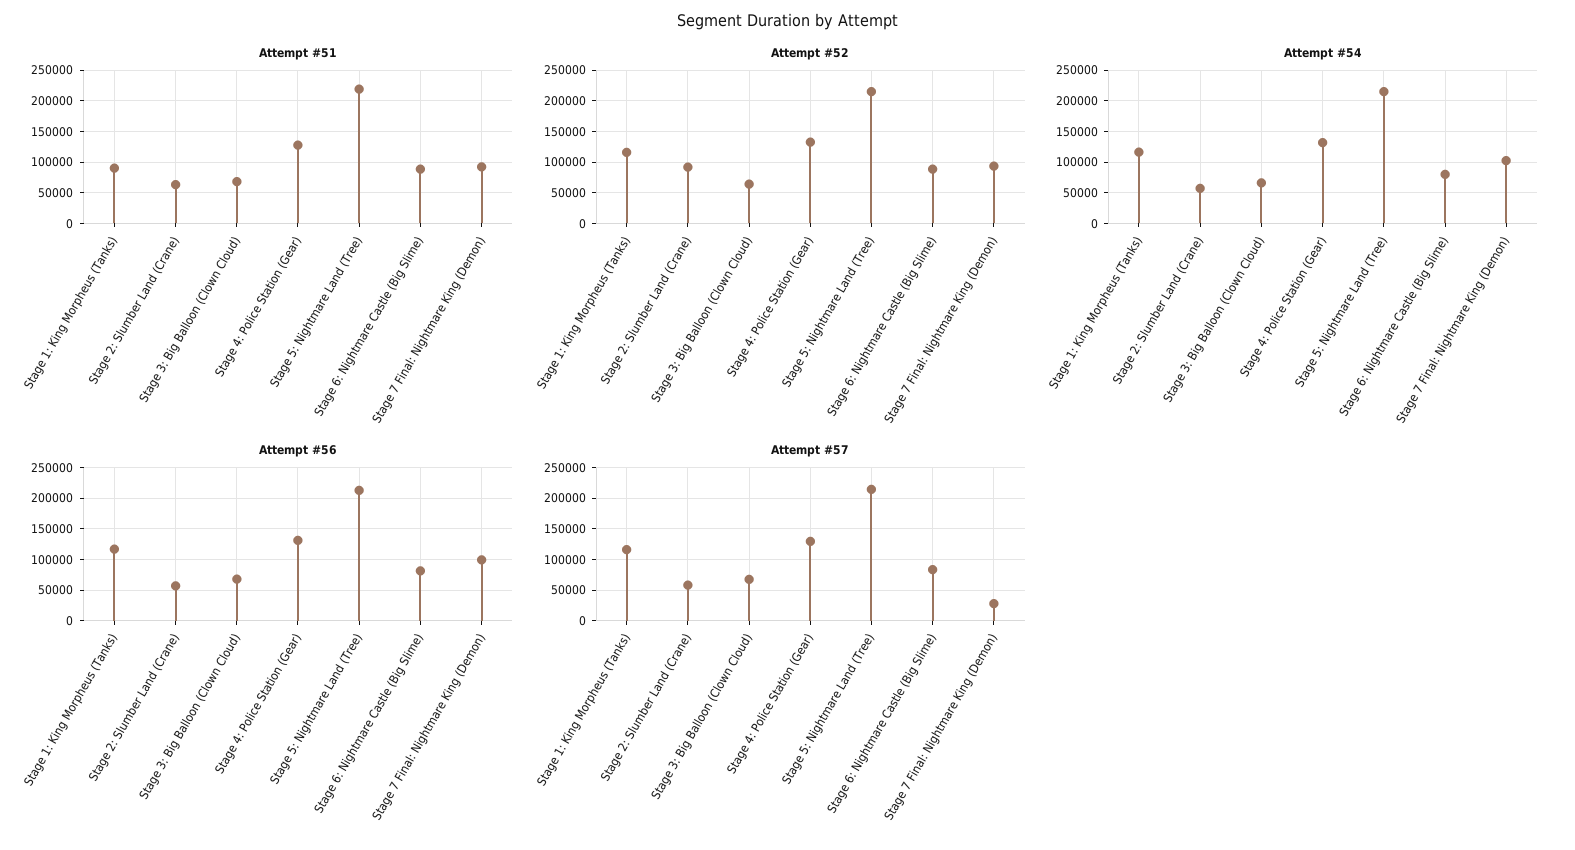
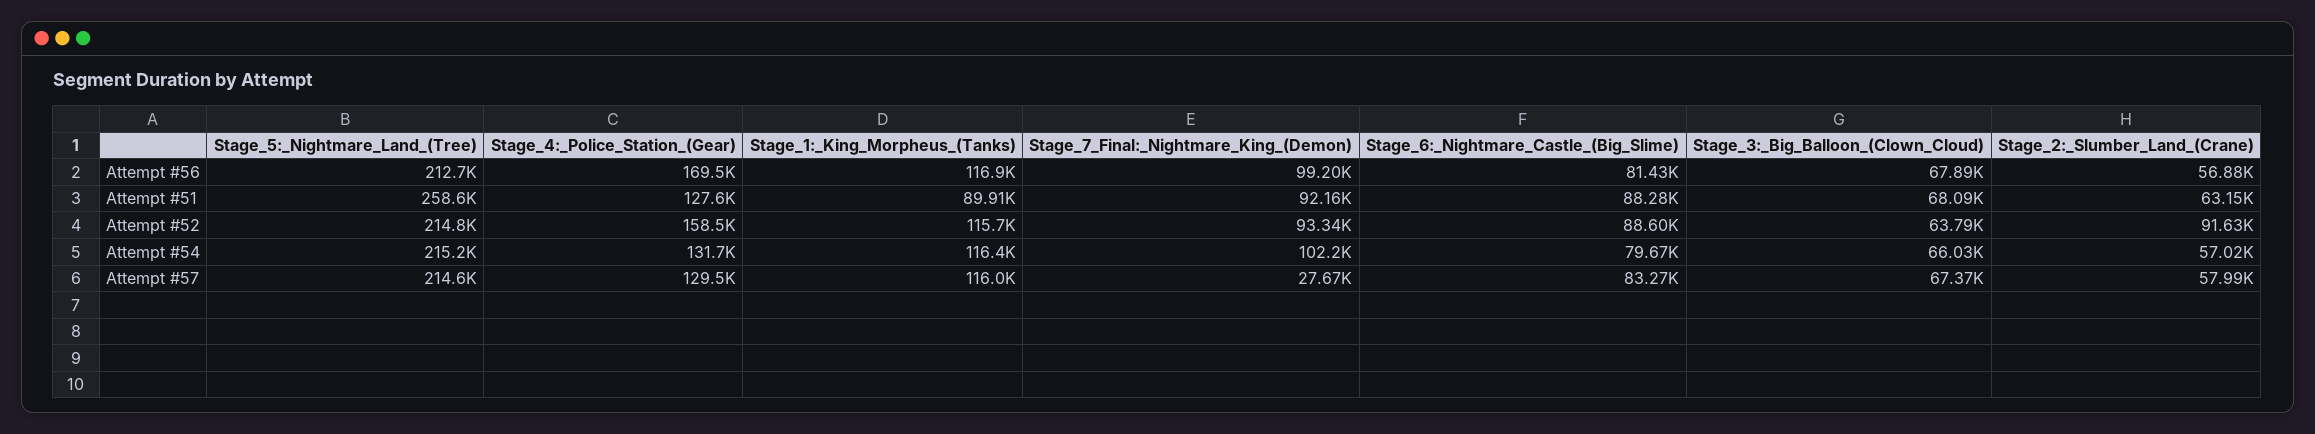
Attempt #51, Stage 5: Nightmare Land (Tree): 220000 -> 258600
Attempt #52, Stage 4: Police Station (Gear): 130000 -> 158500
Attempt #56, Stage 4: Police Station (Gear): 130000 -> 169500

